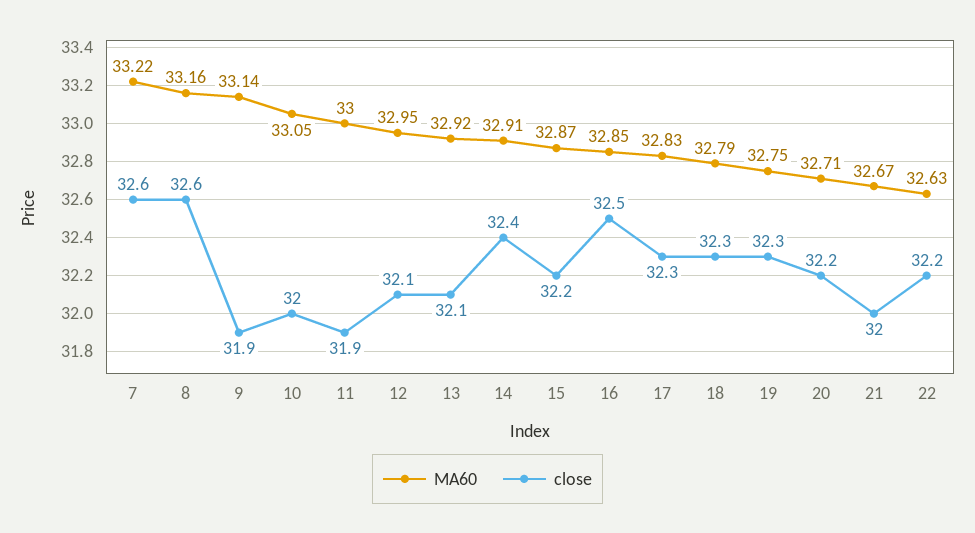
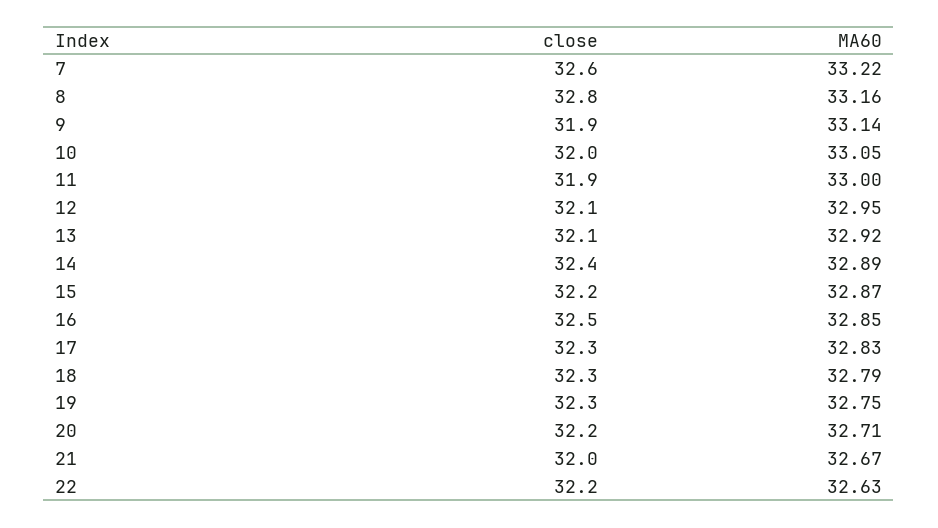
close, 8: 32.6 -> 32.8
MA60, 14: 32.91 -> 32.89

